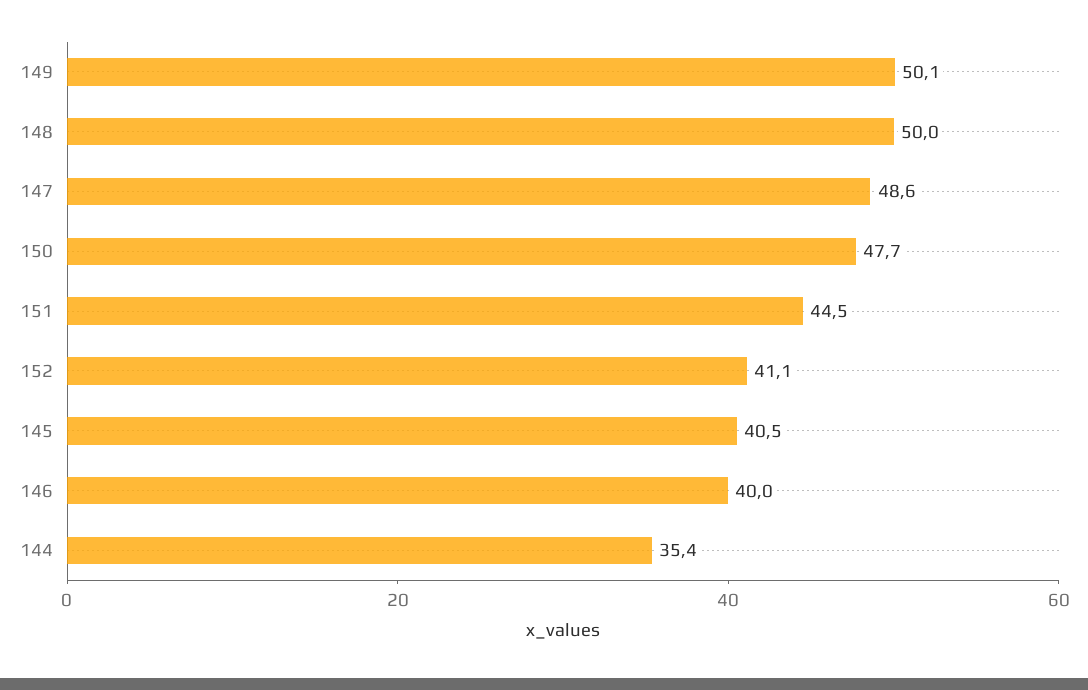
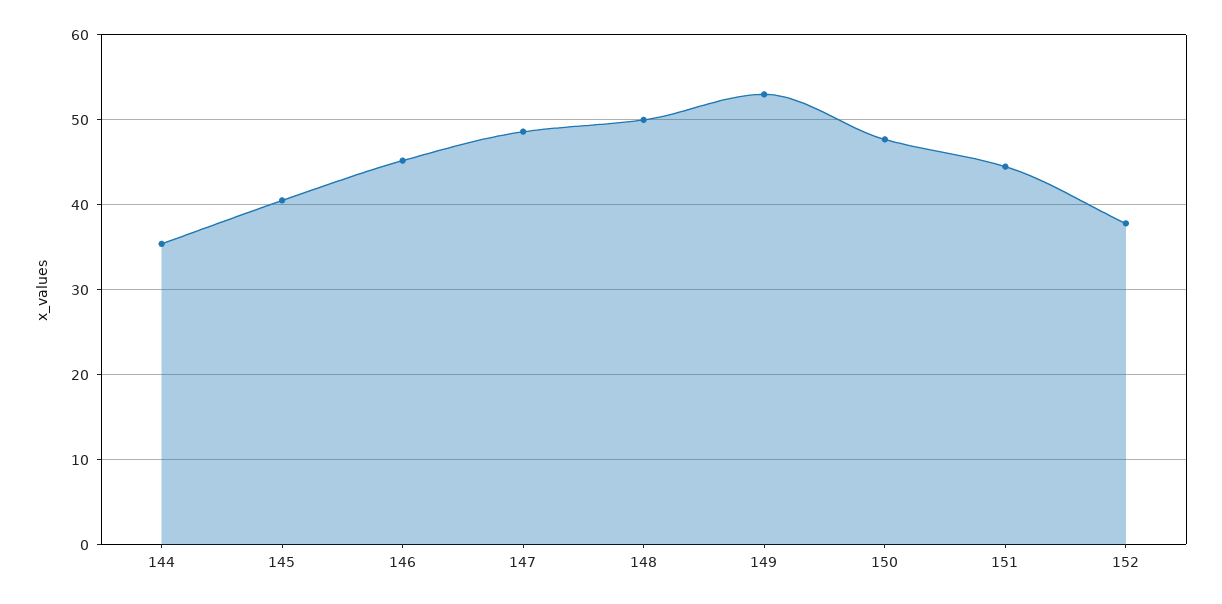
149: 50.1 -> 53
152: 41.1 -> 38
146: 40 -> 45

